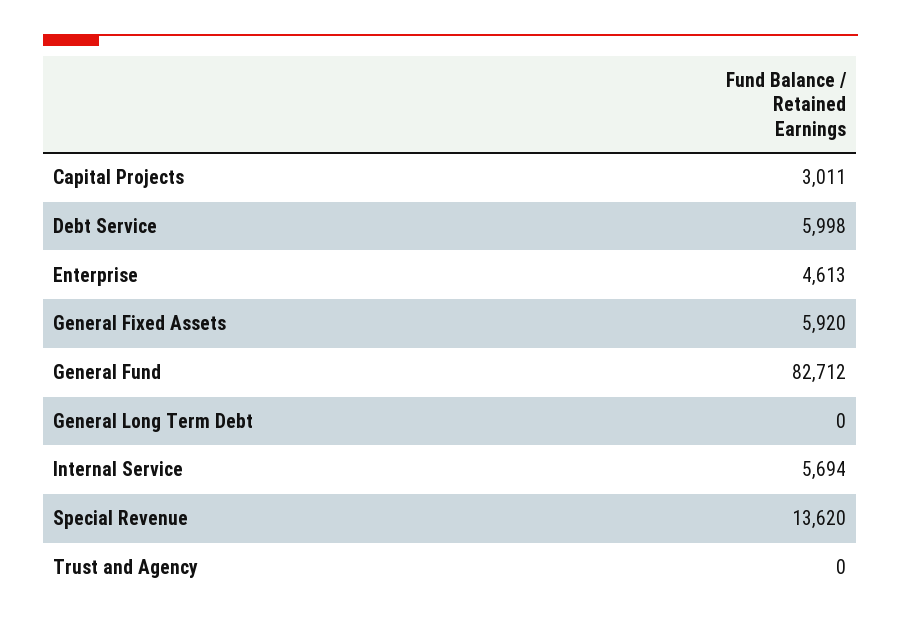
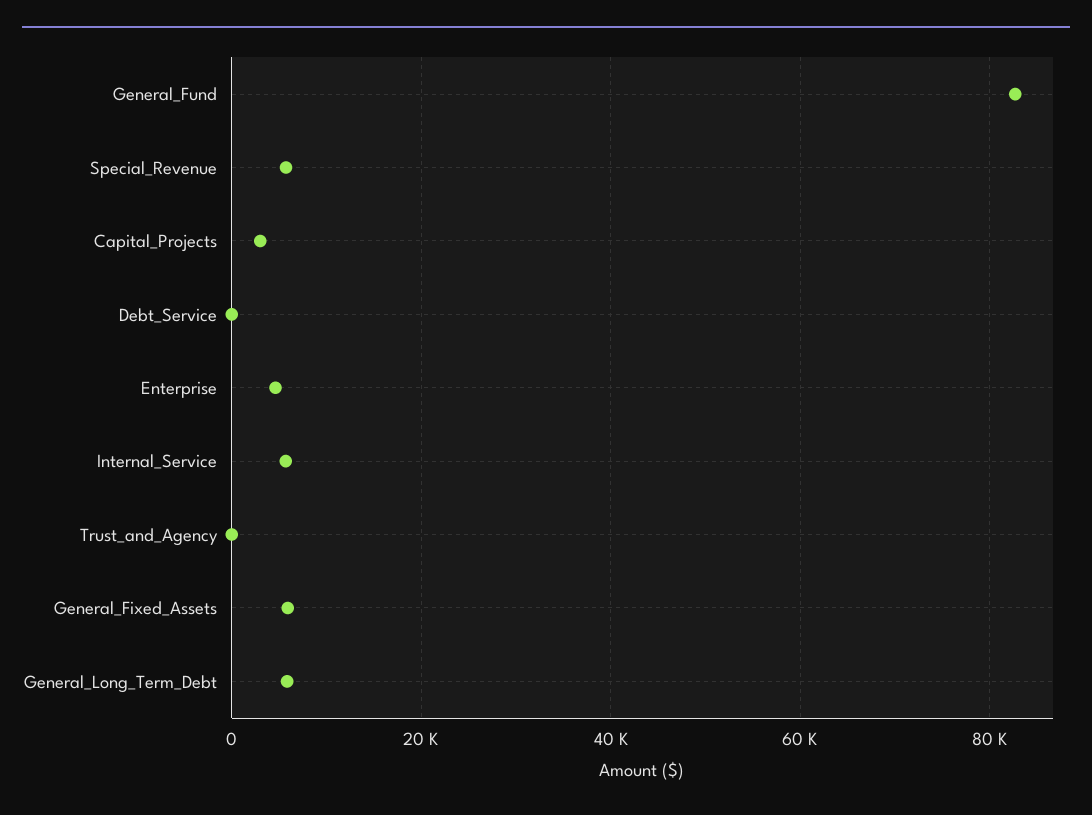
Debt Service: 5998 -> 0
General Long Term Debt: 0 -> 6000
Special Revenue: 13620 -> 6000

